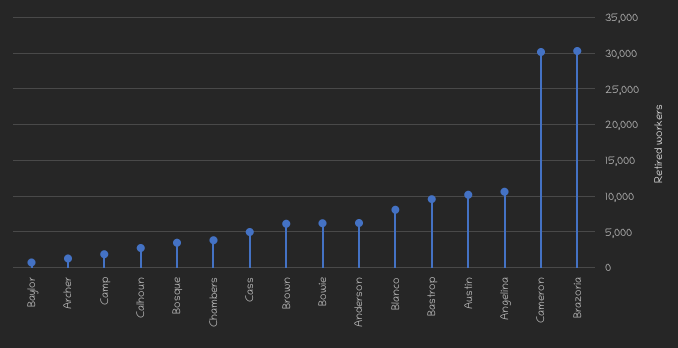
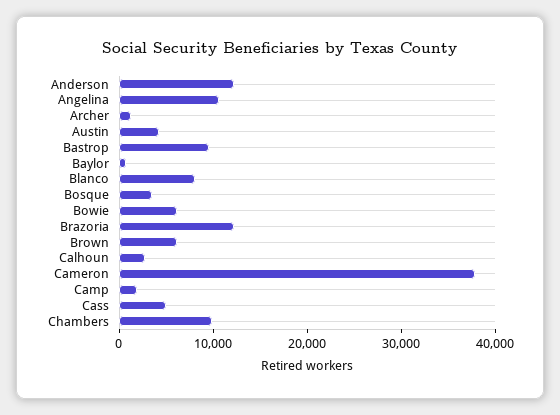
Chambers: 4000 -> 10000
Anderson: 6000 -> 12000
Austin: 10000 -> 4000
Cameron: 30000 -> 38000
Brazoria: 30000 -> 12000

